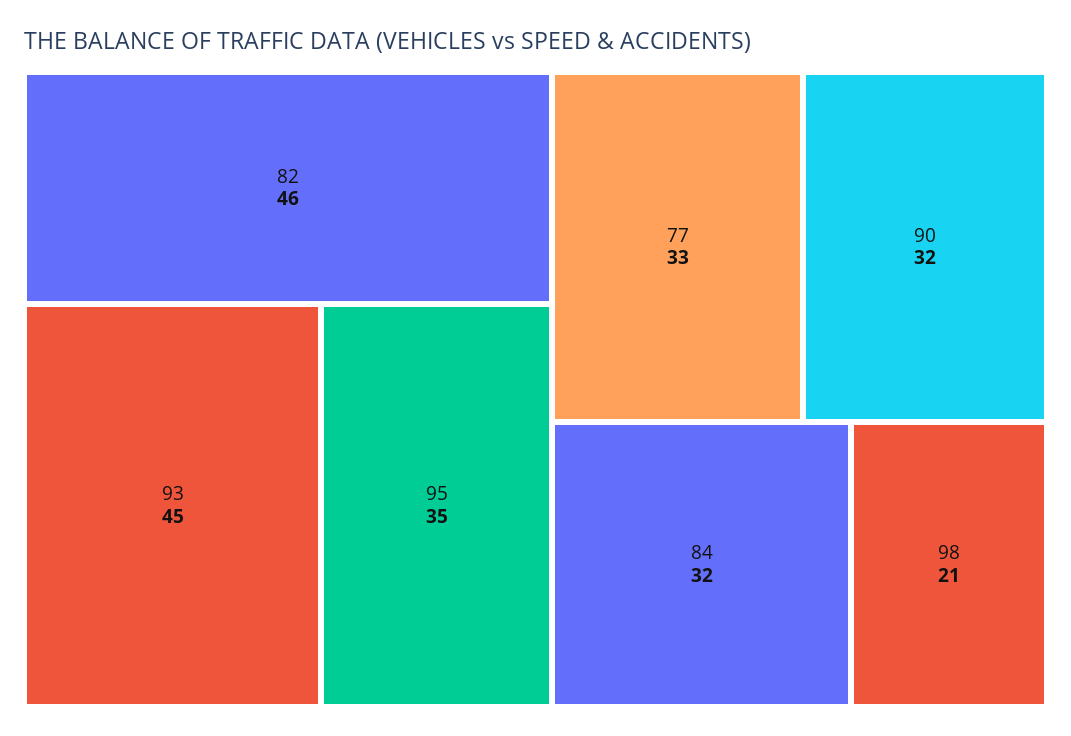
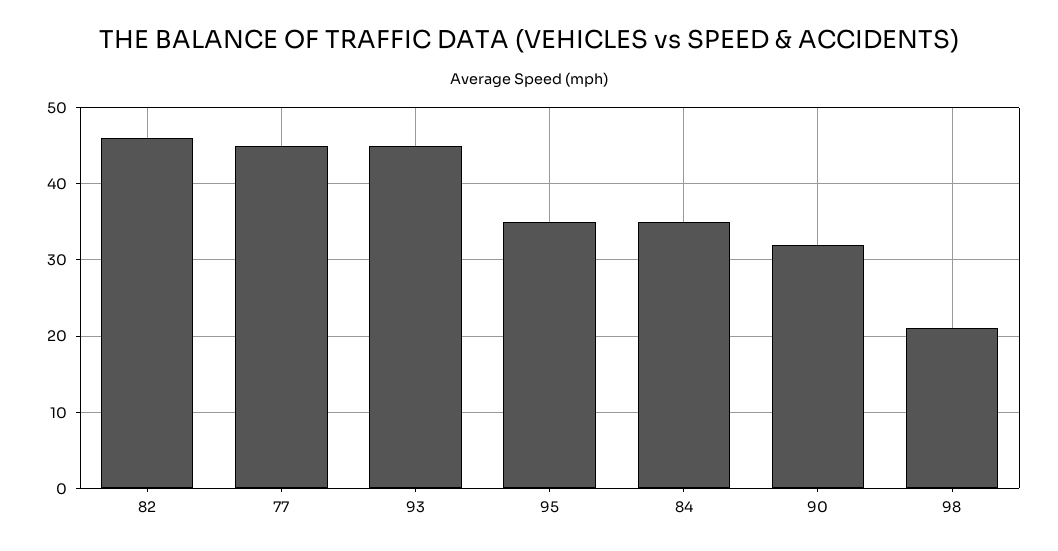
77: 33 -> 45
84: 32 -> 35

